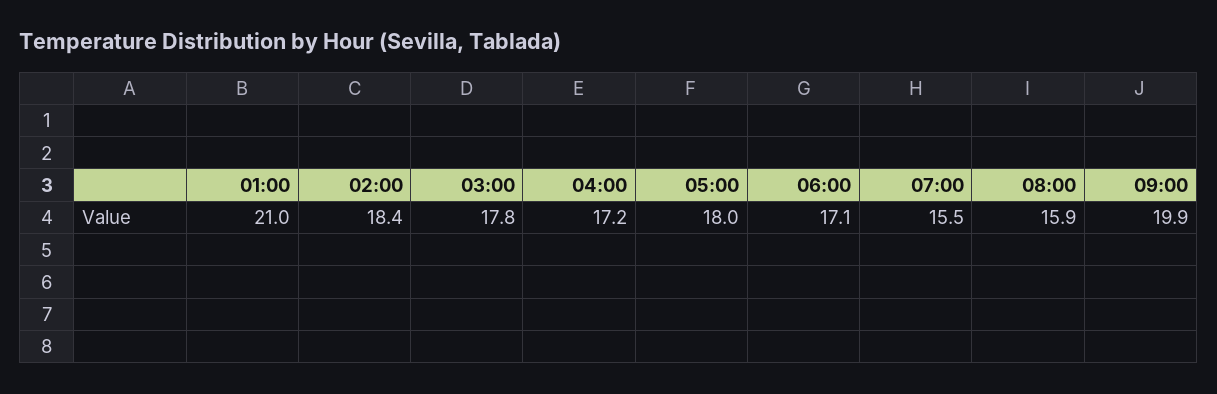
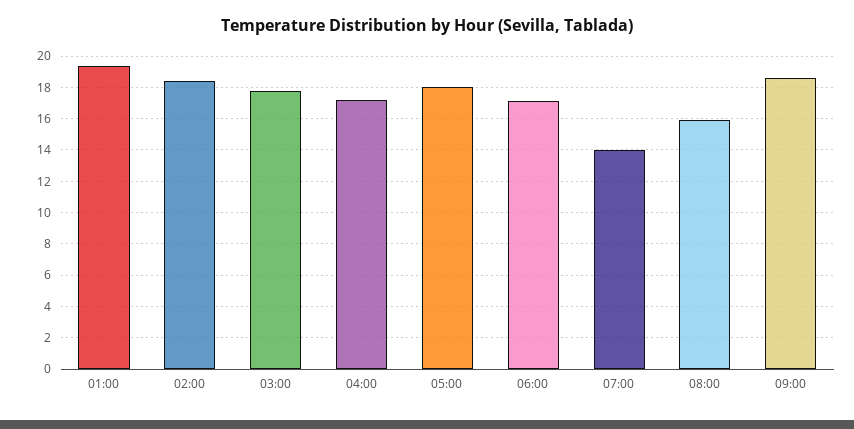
01:00: 21 -> 19.5
07:00: 15.5 -> 14
09:00: 19.9 -> 18.5

